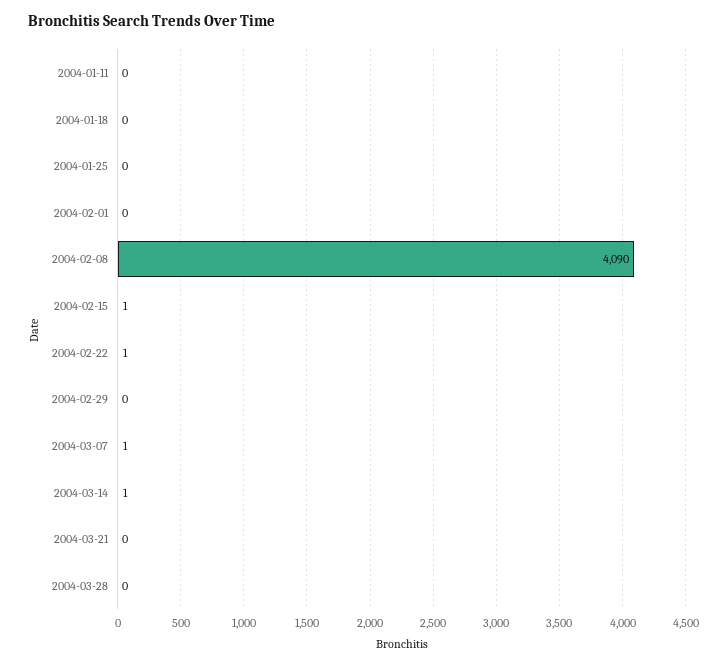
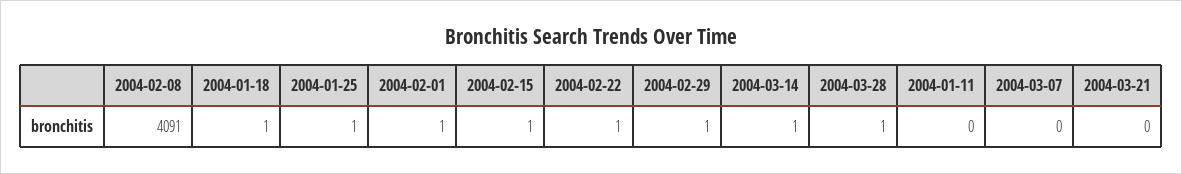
2004-01-18: 0 -> 1
2004-01-25: 0 -> 1
2004-02-01: 0 -> 1
2004-02-08: 4090 -> 4091
2004-02-29: 0 -> 1
2004-03-07: 1 -> 0
2004-03-28: 0 -> 1

